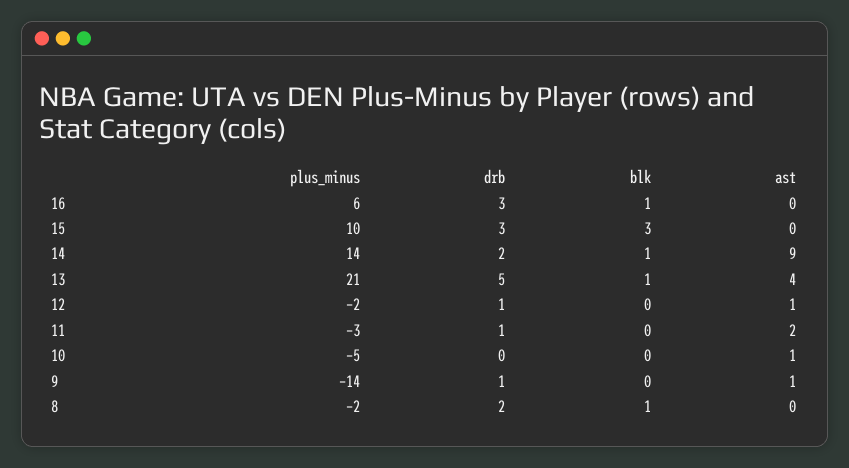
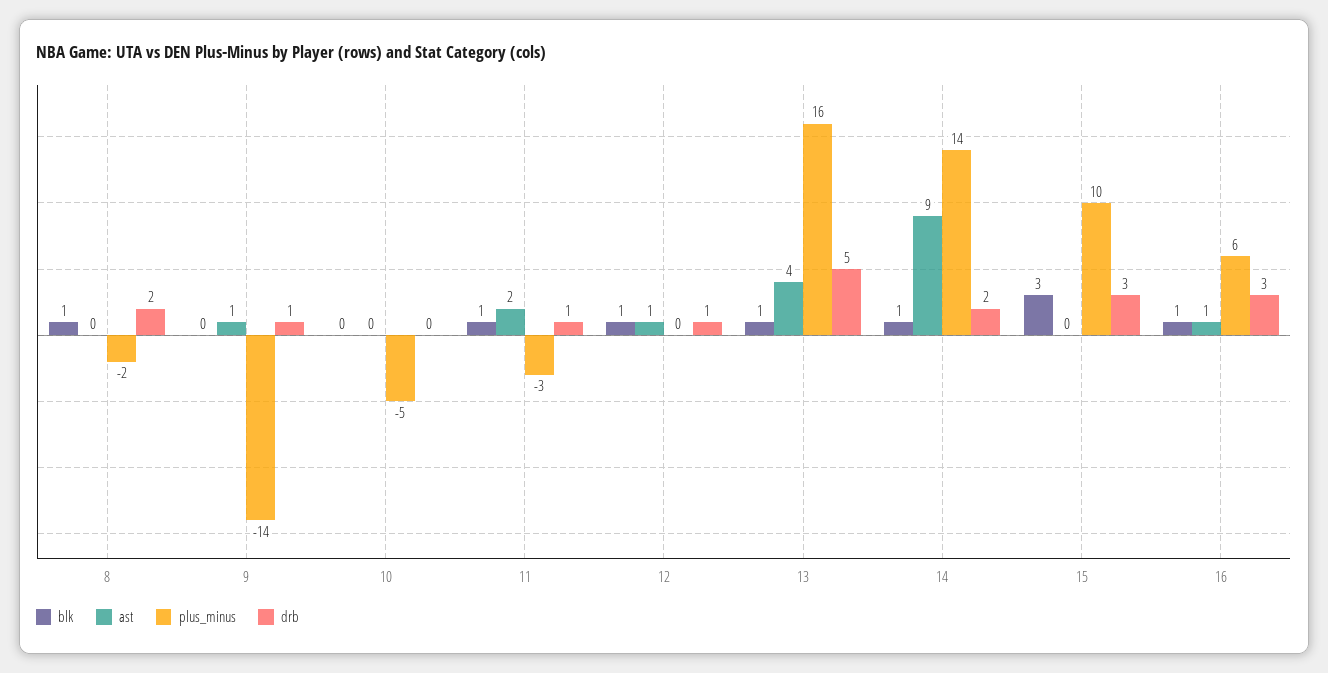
ast, 16: 0 -> 1
plus_minus, 13: 21 -> 16
plus_minus, 12: -2 -> 0
blk, 12: 0 -> 1
blk, 11: 0 -> 1
ast, 10: 1 -> 0

